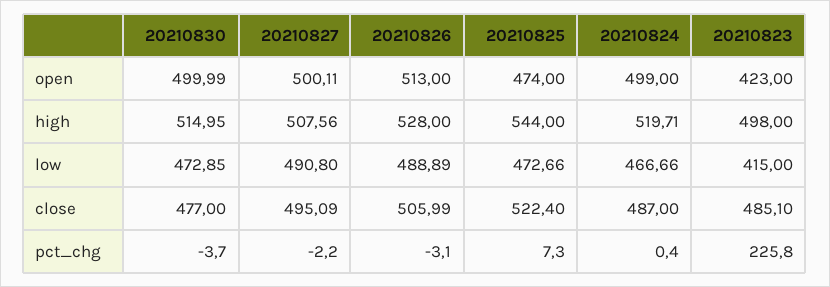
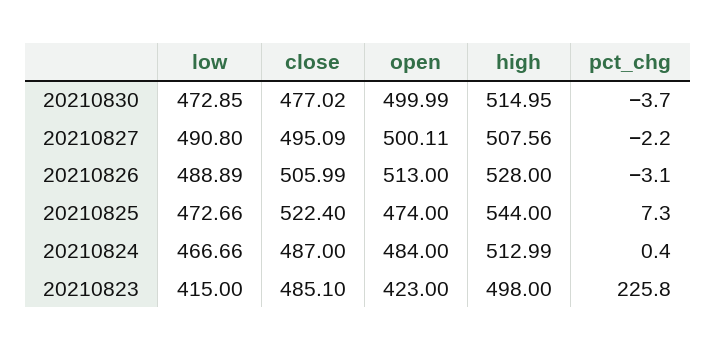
20210824, open: 499 -> 484
20210824, high: 519.71 -> 512.99
20210830, close: 477 -> 477.02

